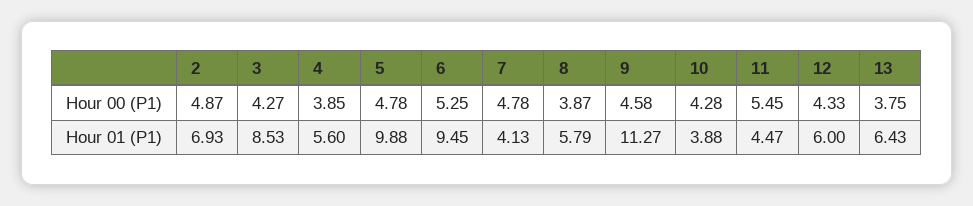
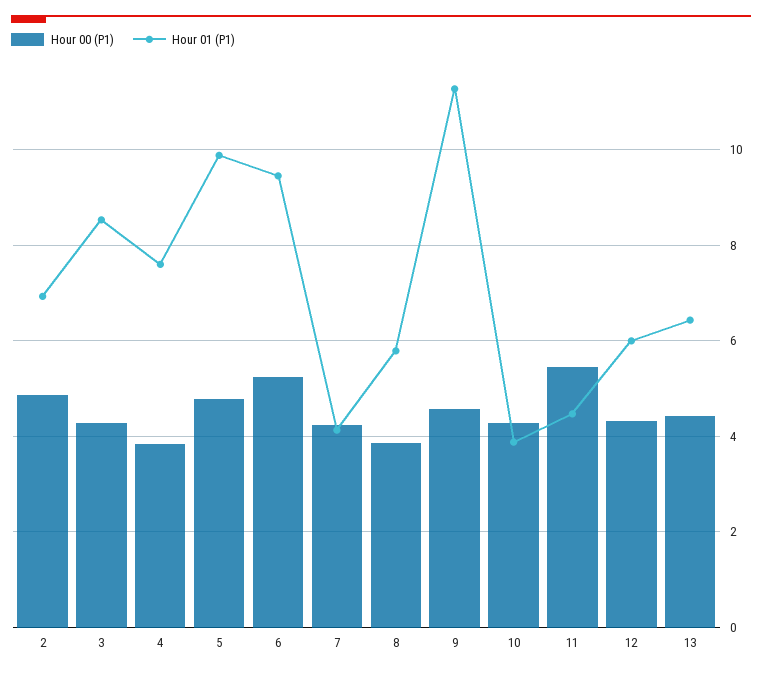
Hour 00 (P1), 7: 4.78 -> 4.2
Hour 00 (P1), 13: 3.75 -> 4.4
Hour 01 (P1), 4: 5.6 -> 7.6

